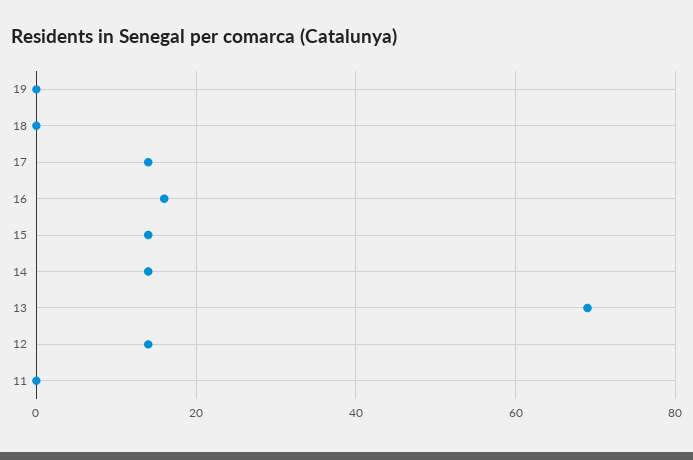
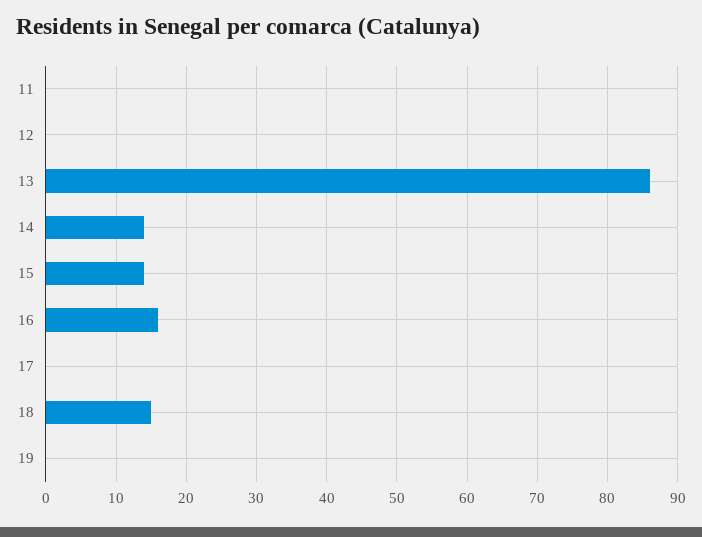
18: 0 -> 15
17: 15 -> 0
13: 70 -> 86
12: 15 -> 0

